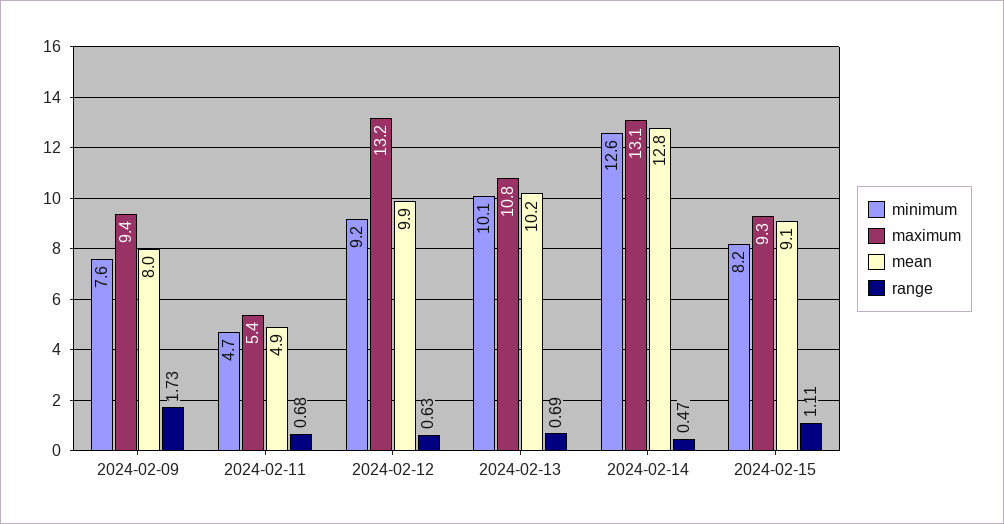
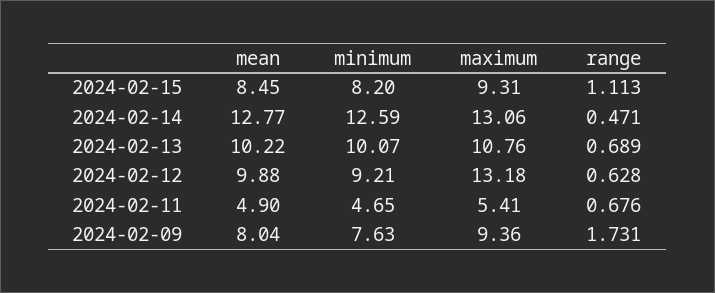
mean, 2024-02-15: 9.1 -> 8.45

